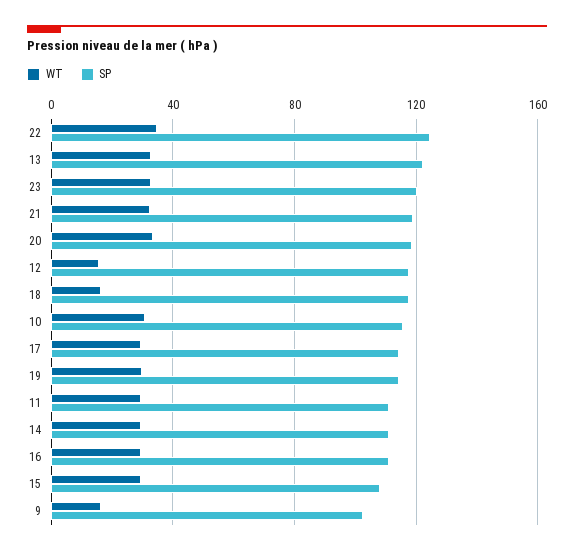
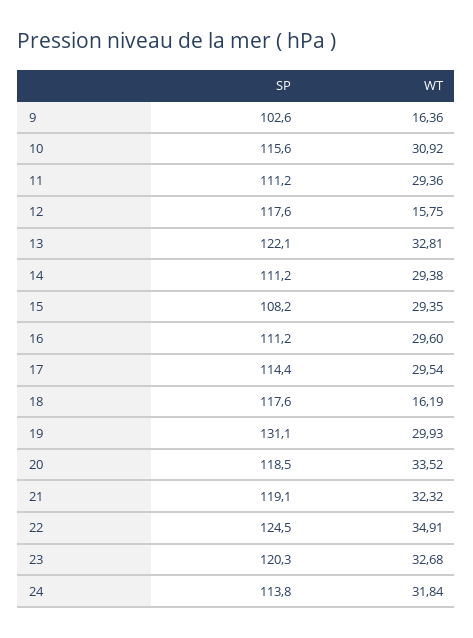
SP, 19: 115 -> 131.1
SP, 24: none -> 113.8
WT, 24: none -> 31.84

